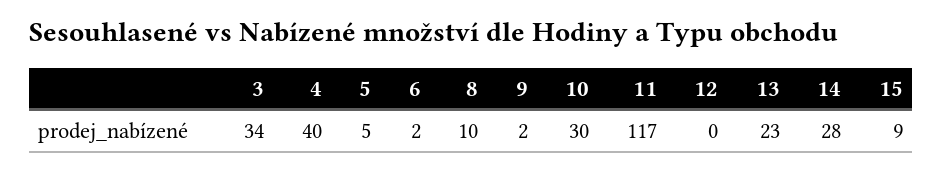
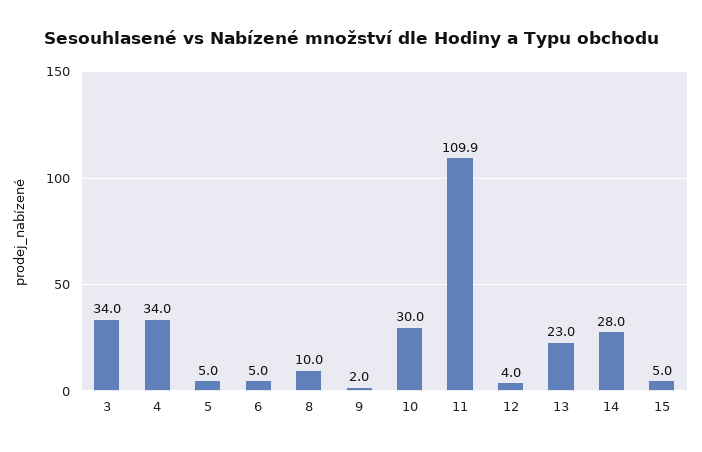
4: 40 -> 34
6: 2 -> 5
11: 117 -> 109.9
12: 0 -> 4
15: 9 -> 5

